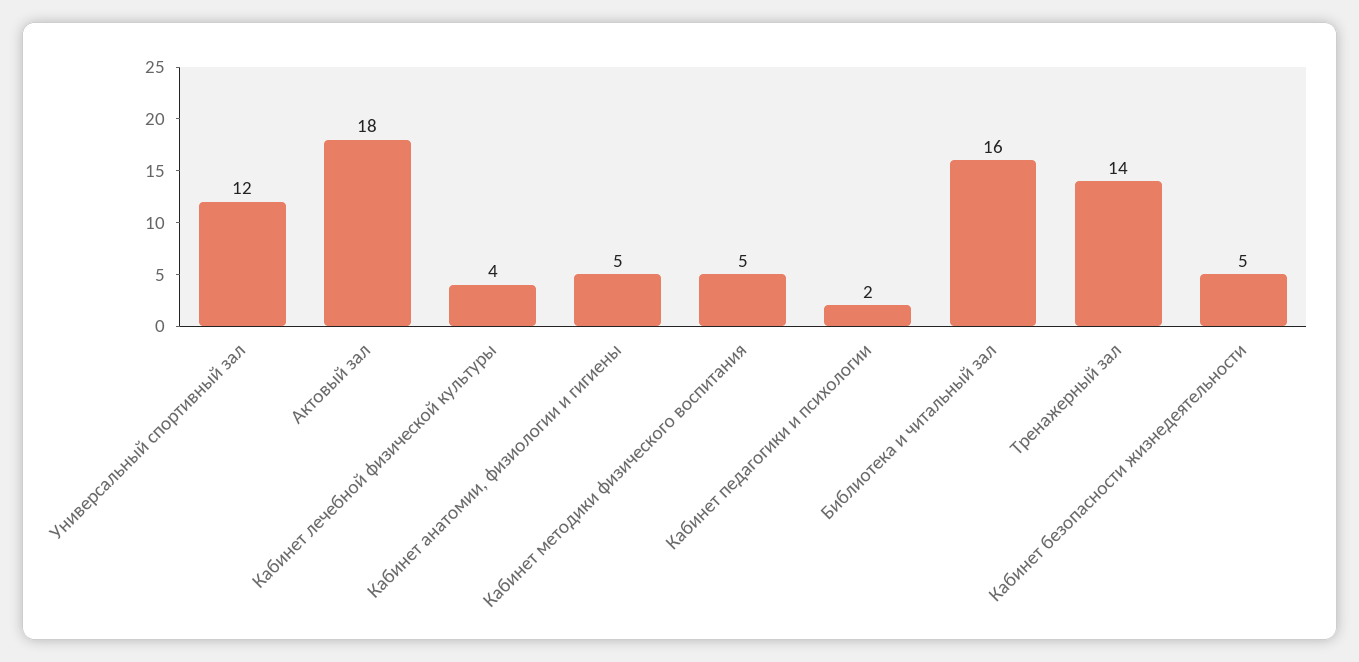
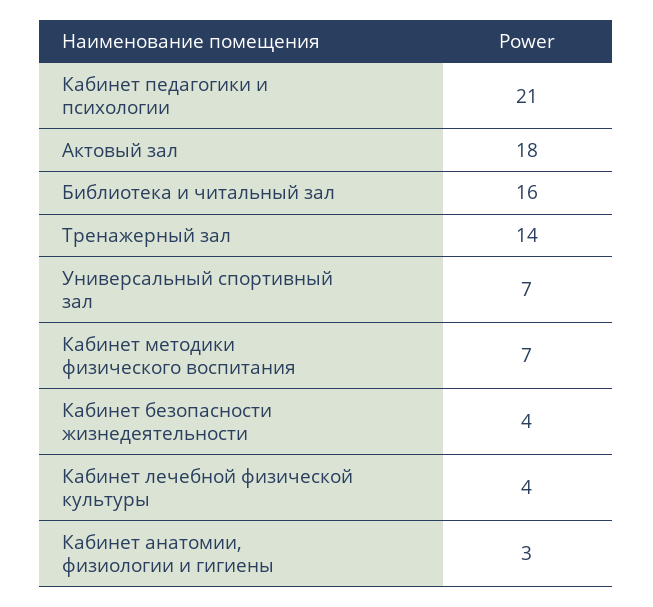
Универсальный спортивный зал: 12 -> 7
Кабинет анатомии, физиологии и гигиены: 5 -> 3
Кабинет методики физического воспитания: 5 -> 7
Кабинет педагогики и психологии: 2 -> 21
Кабинет безопасности жизнедеятельности: 5 -> 4

